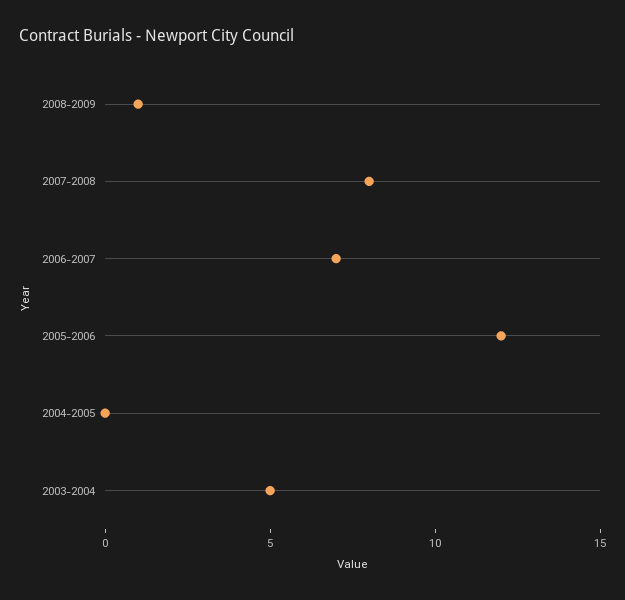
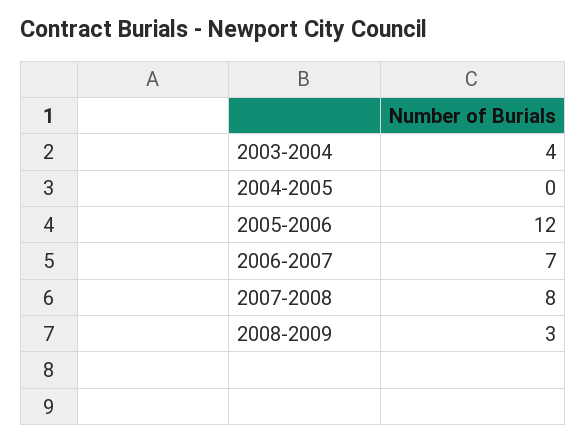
2008-2009: 1 -> 3
2003-2004: 5 -> 4

